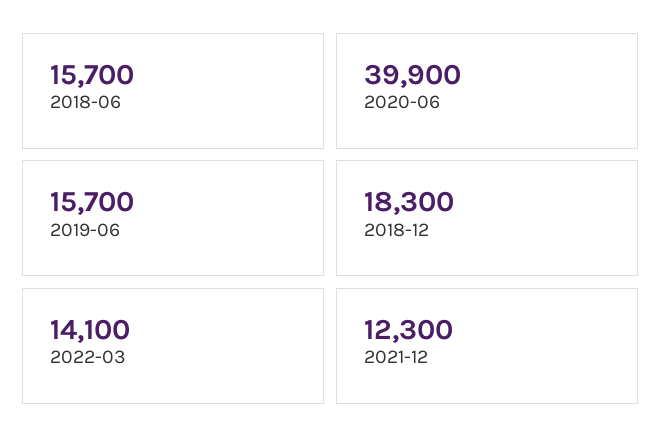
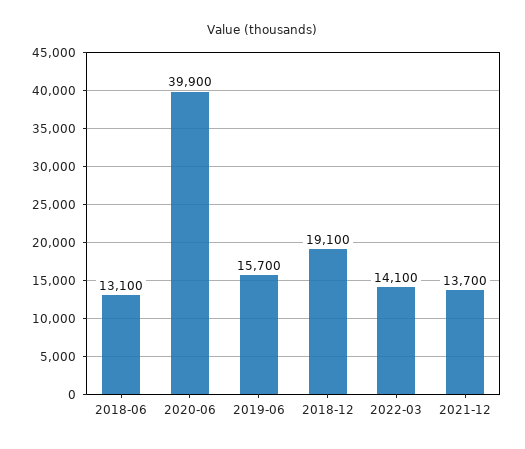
2018-06: 15700 -> 13100
2018-12: 18300 -> 19100
2021-12: 12300 -> 13700

